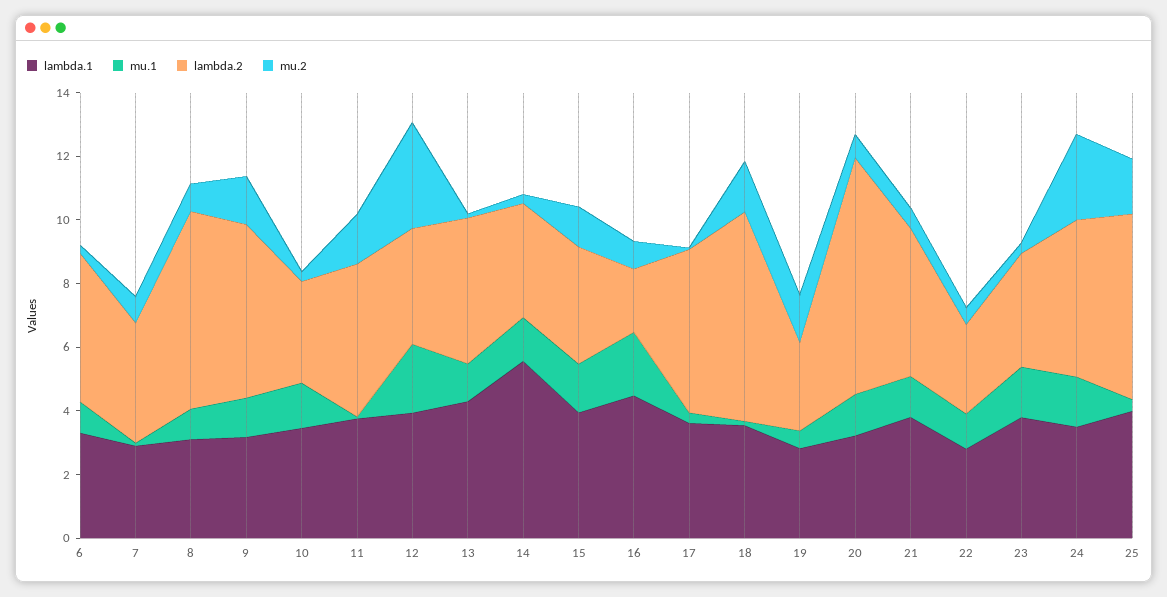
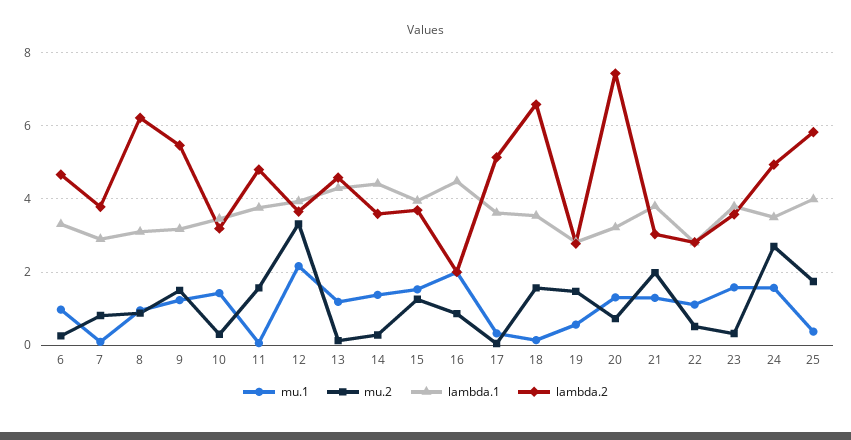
lambda.1, 14: 5.5 -> 4.4
lambda.2, 21: 4.5 -> 3
mu.2, 21: 0.5 -> 2

